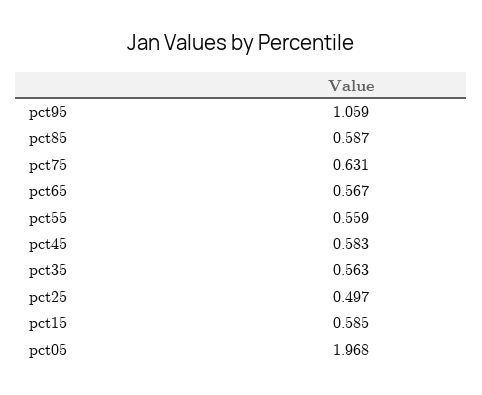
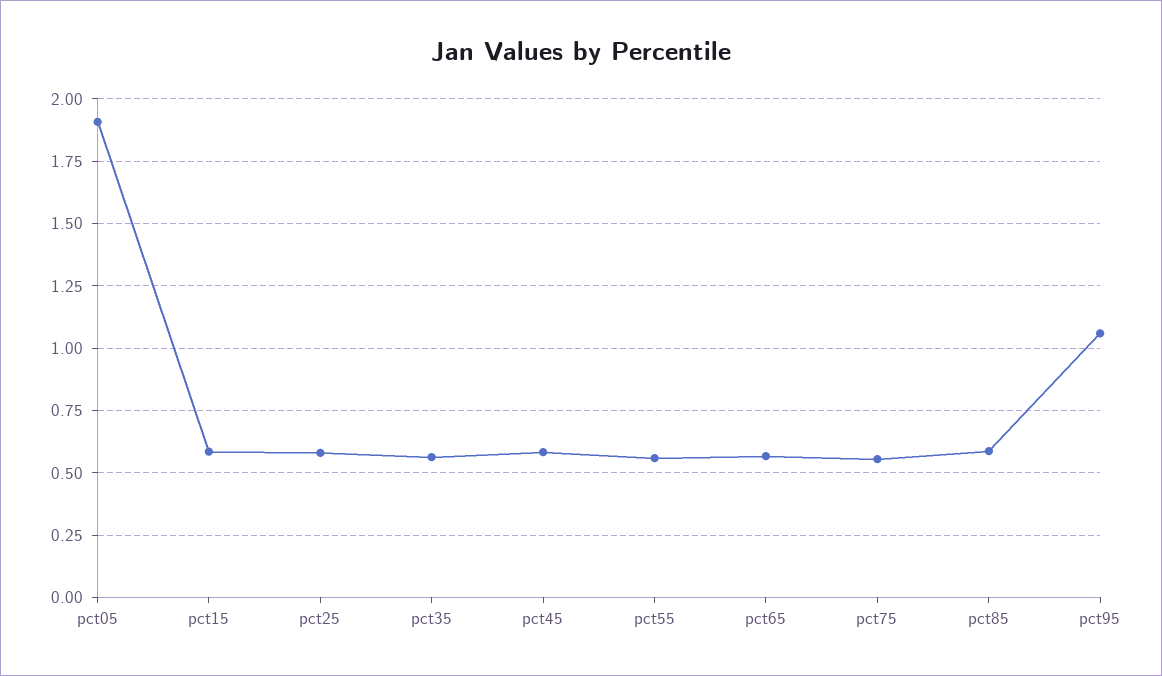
pct75: 0.631 -> 0.55
pct25: 0.497 -> 0.575
pct05: 1.968 -> 1.9

